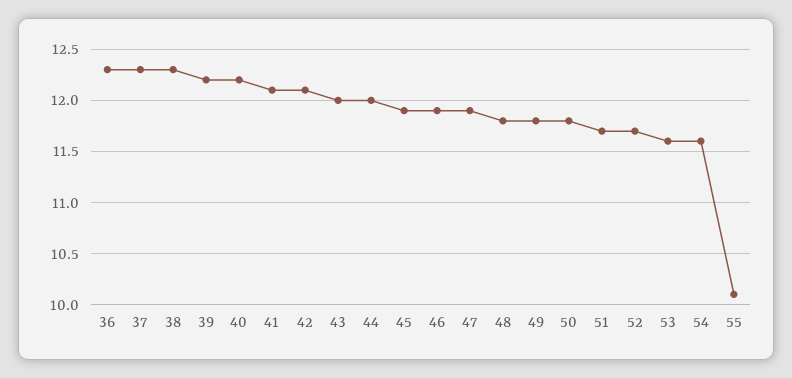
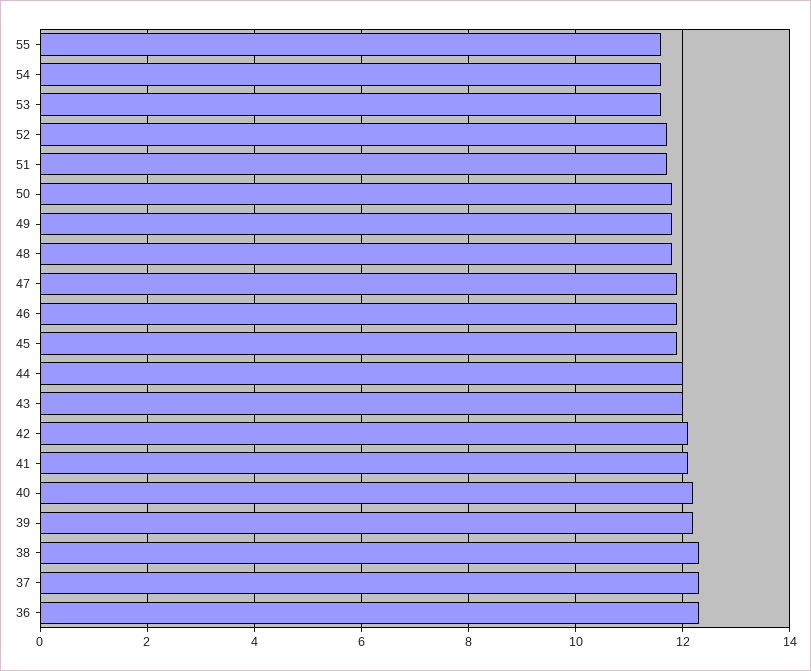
55: 10.1 -> 11.5

